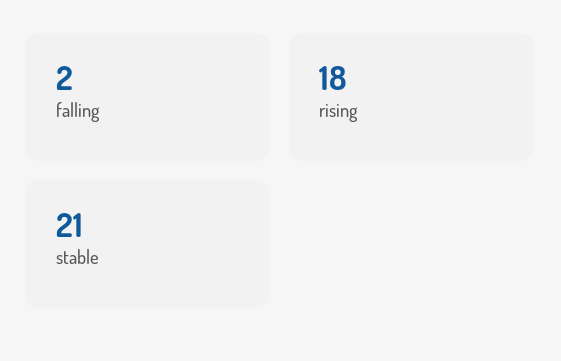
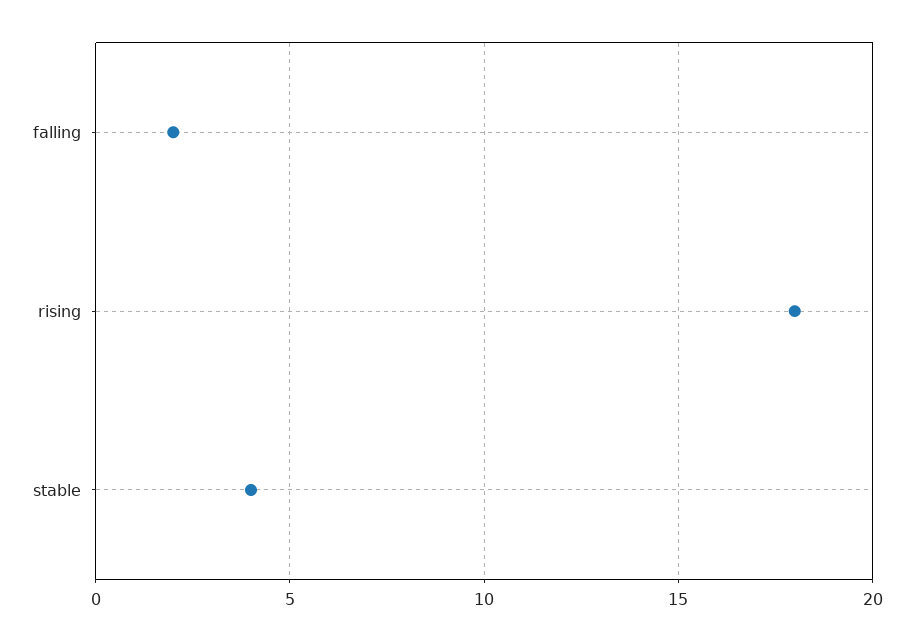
stable: 21 -> 4

